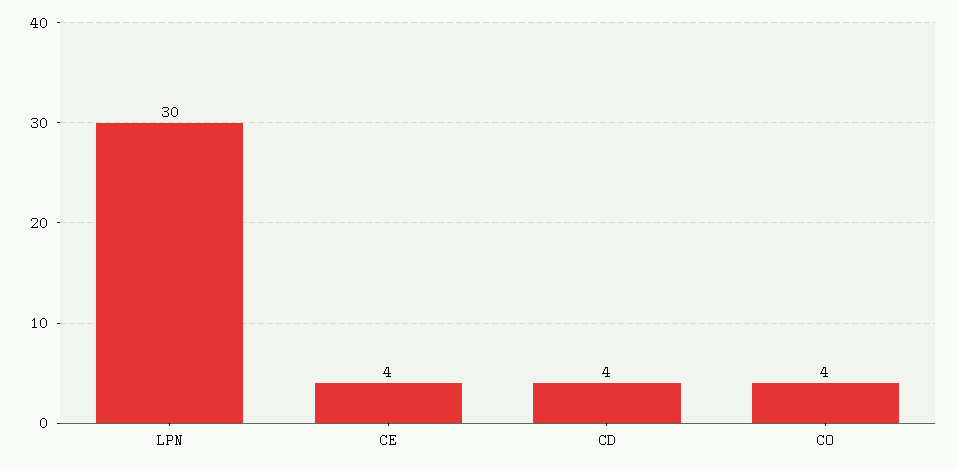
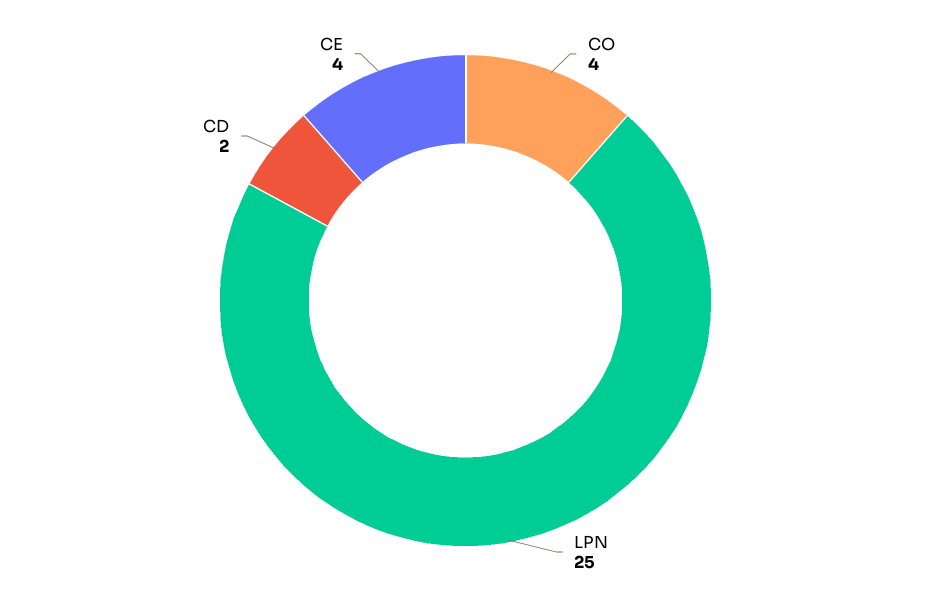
LPN: 30 -> 25
CD: 4 -> 2

